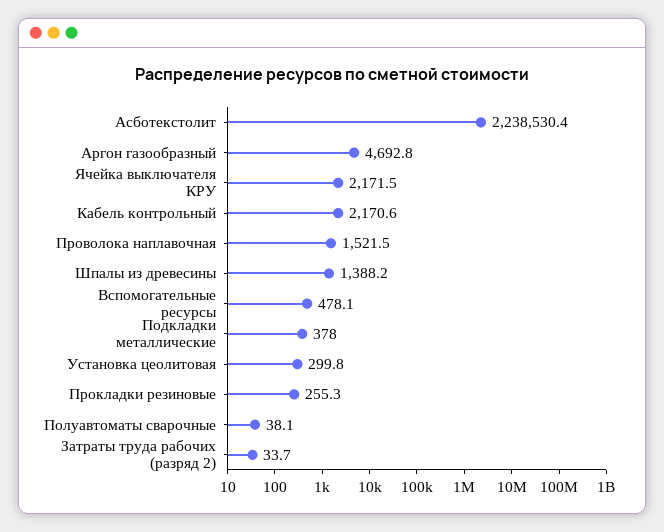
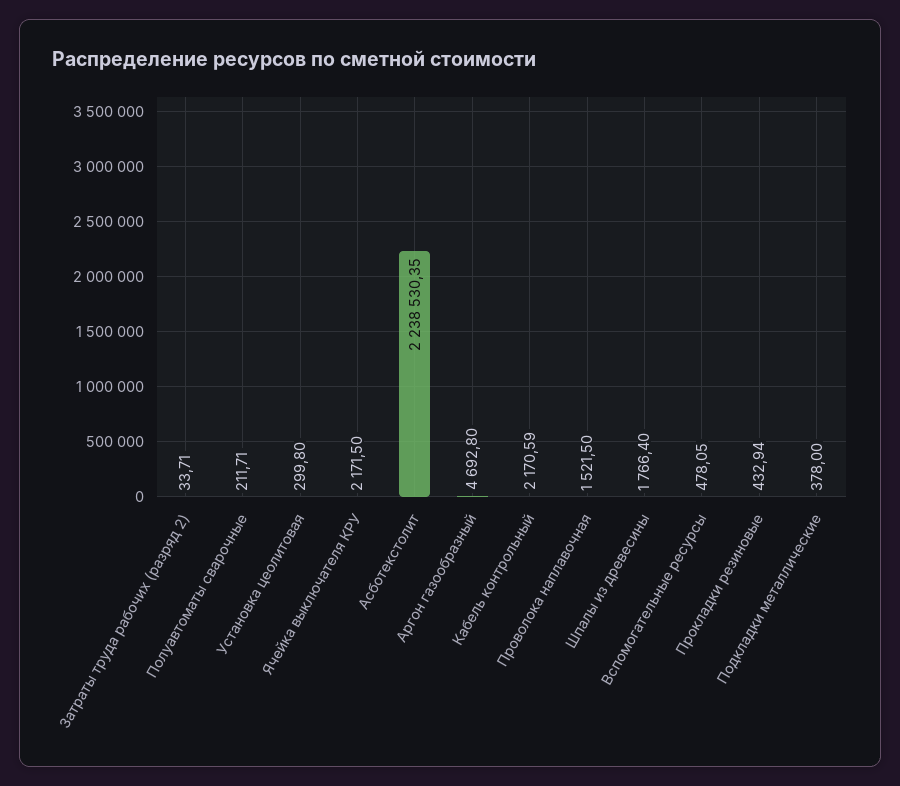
Шпалы из древесины: 1388.2 -> 1766.4
Прокладки резиновые: 255.3 -> 432.94
Полуавтоматы сварочные: 38.1 -> 211.71

